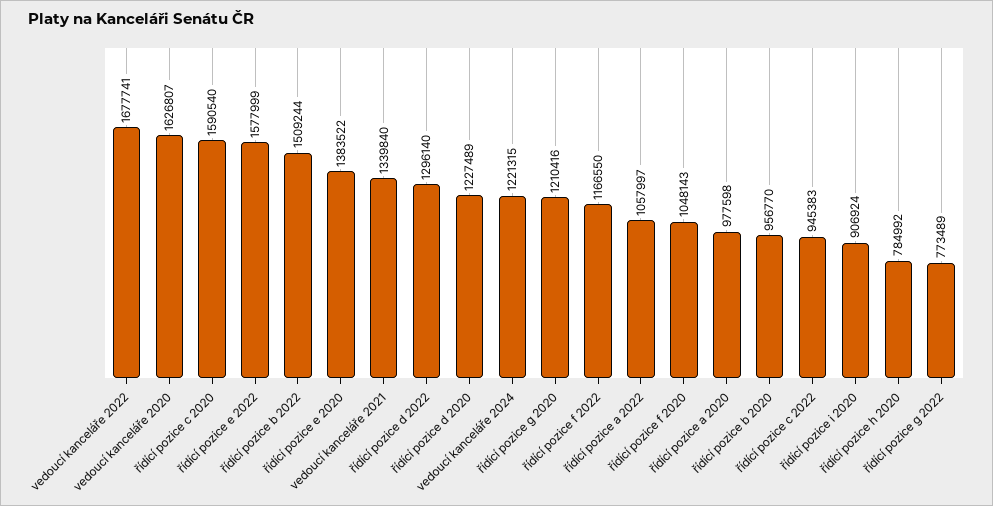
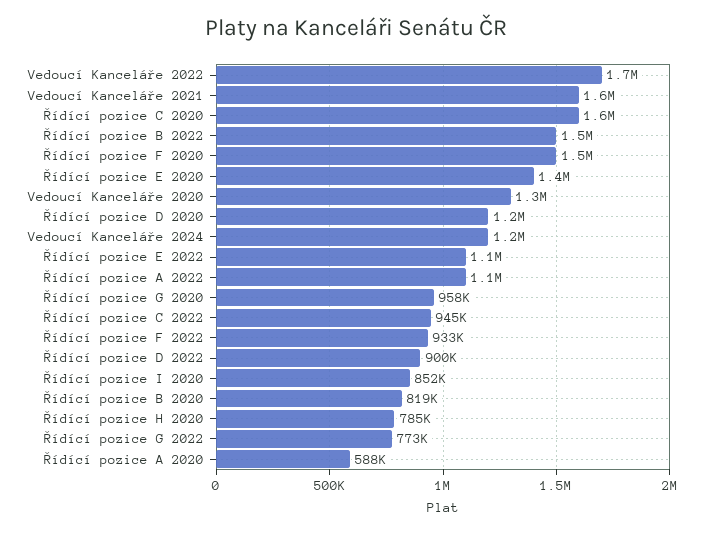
vedoucí kanceláře 2020: 1626807 -> 1300000
řídící pozice e 2022: 1577999 -> 1100000
vedoucí kanceláře 2021: 1339840 -> 1600000
řídící pozice d 2022: 1296140 -> 900000
řídící pozice g 2020: 1210416 -> 958000
řídící pozice f 2022: 1166550 -> 933000
řídící pozice f 2020: 1048143 -> 1500000
řídící pozice a 2020: 977598 -> 588000
řídící pozice b 2020: 956770 -> 819000
řídící pozice i 2020: 906924 -> 852000

